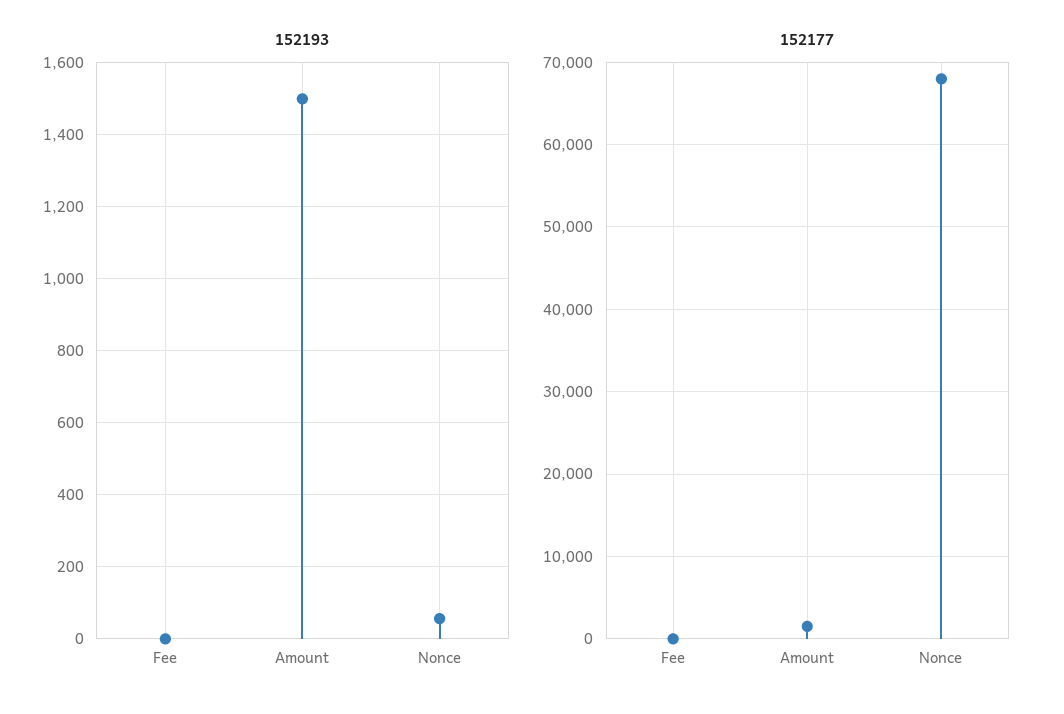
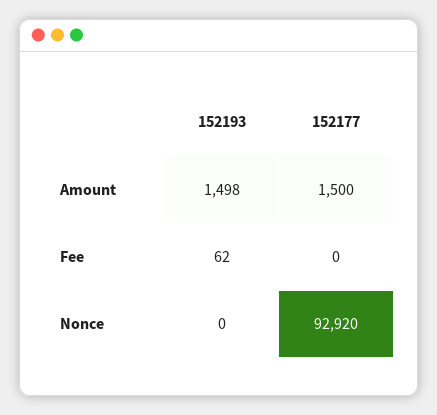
152193, Fee: 0 -> 62
152193, Nonce: 60 -> 0
152177, Nonce: 68000 -> 92920

